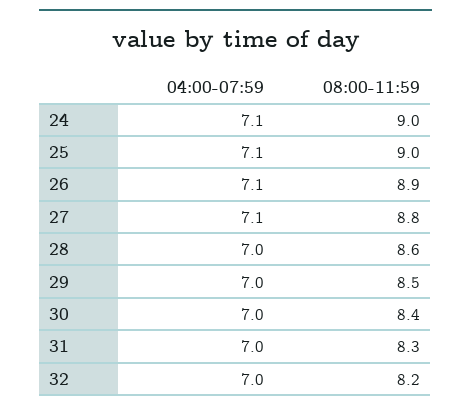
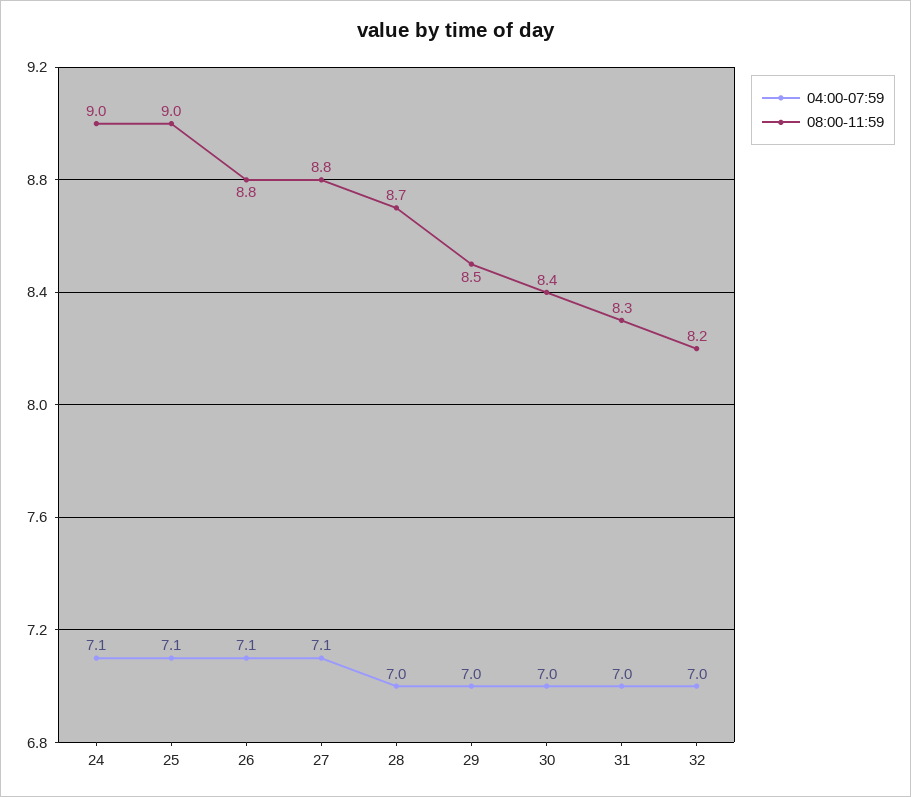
08:00-11:59, 26: 8.9 -> 8.8
08:00-11:59, 28: 8.6 -> 8.7

